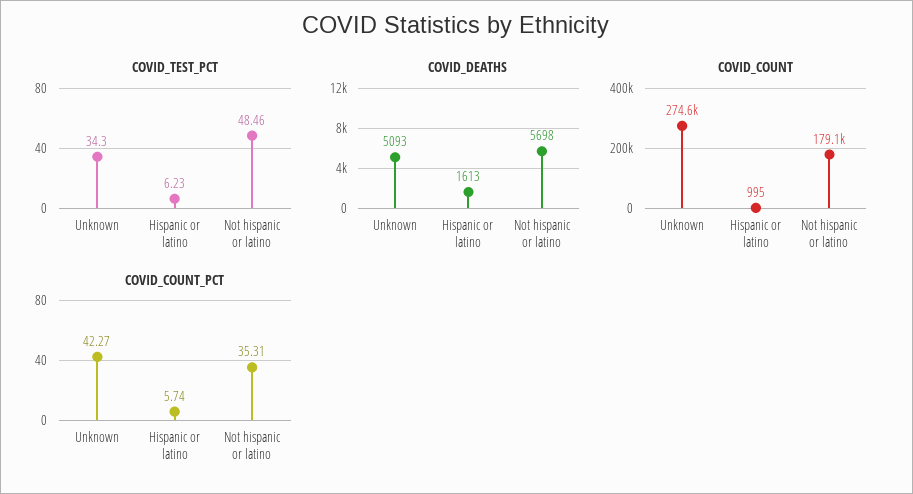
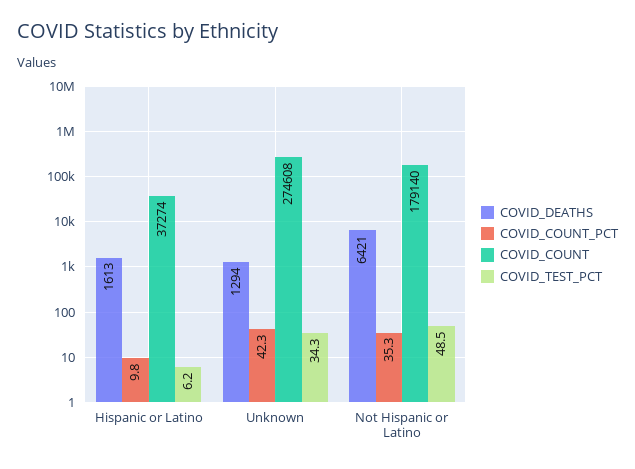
COVID_DEATHS, Unknown: 5093 -> 1294
COVID_DEATHS, Not hispanic or latino: 5698 -> 6421
COVID_COUNT, Hispanic or latino: 995 -> 37274
COVID_COUNT_PCT, Hispanic or latino: 5.74 -> 9.8

